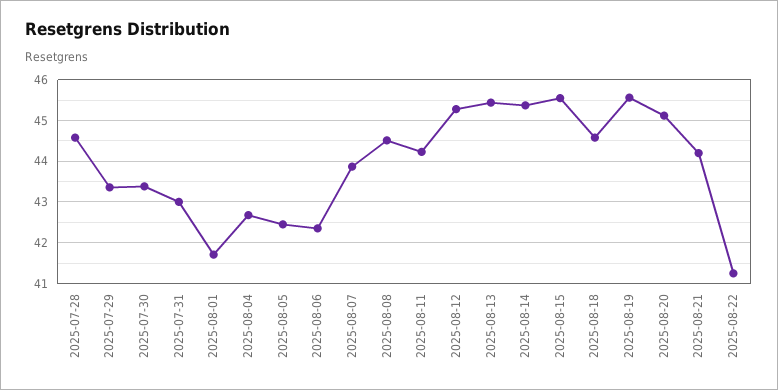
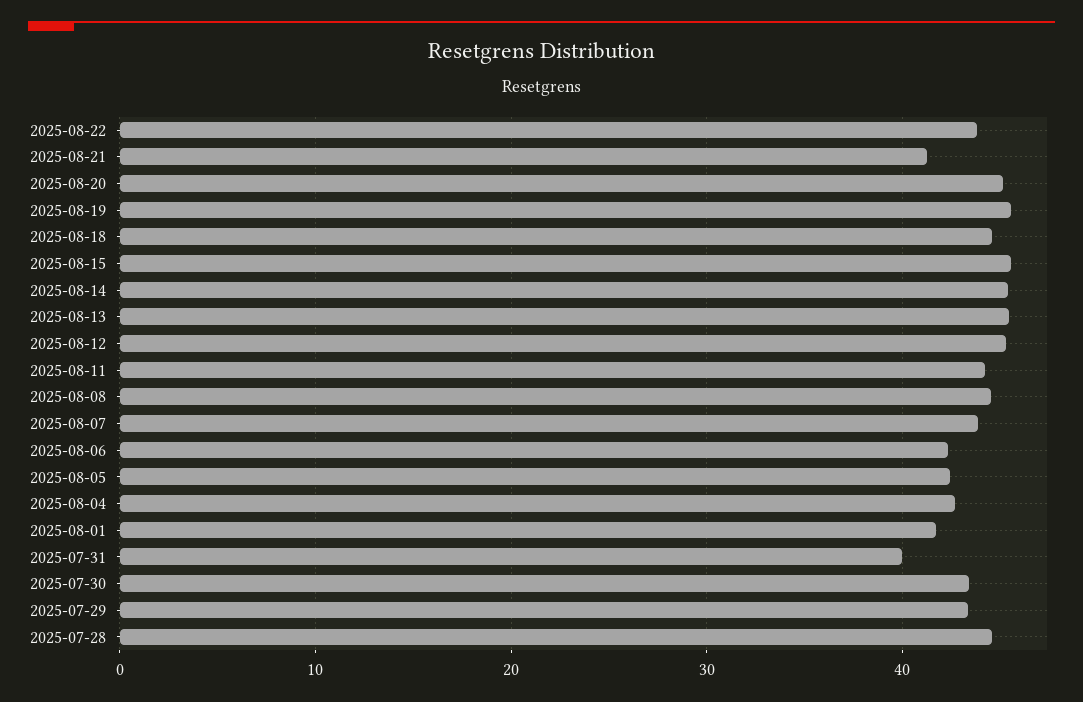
2025-07-31: 43 -> 40
2025-08-21: 44.2 -> 41
2025-08-22: 41.2 -> 44

